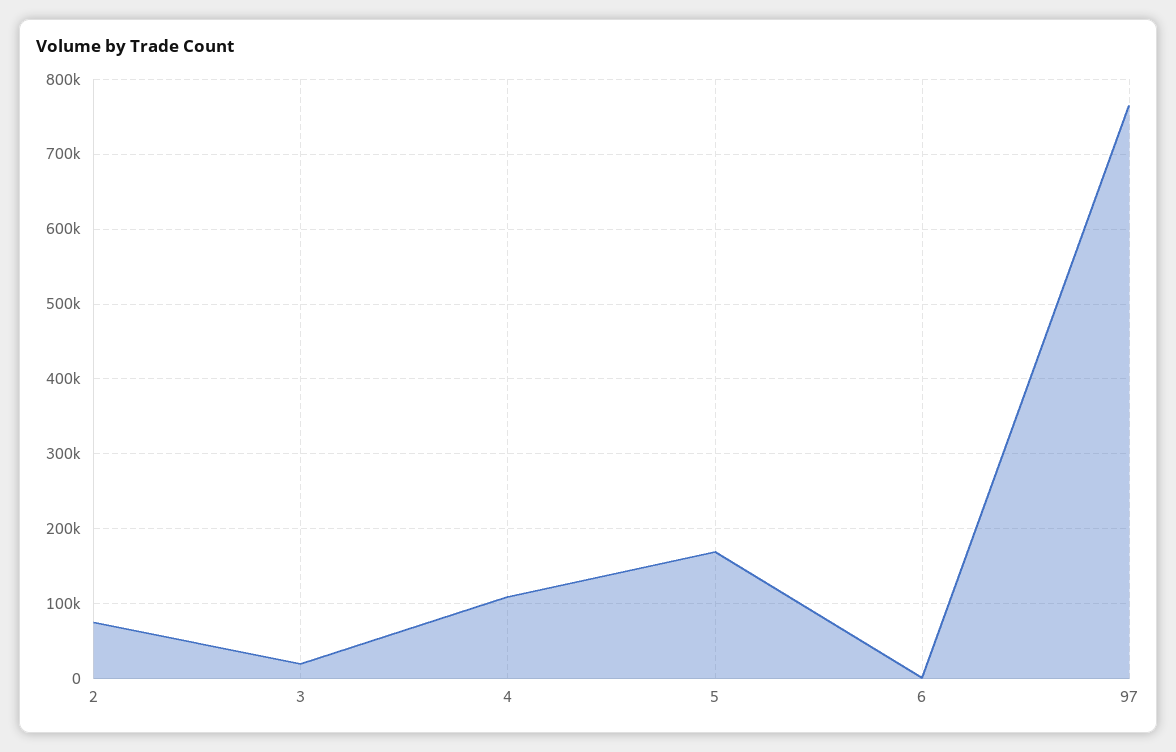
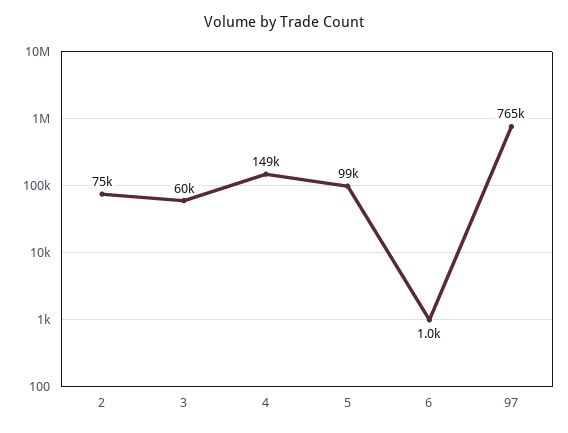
3: 20000 -> 60000
4: 110000 -> 149000
5: 170000 -> 99000

